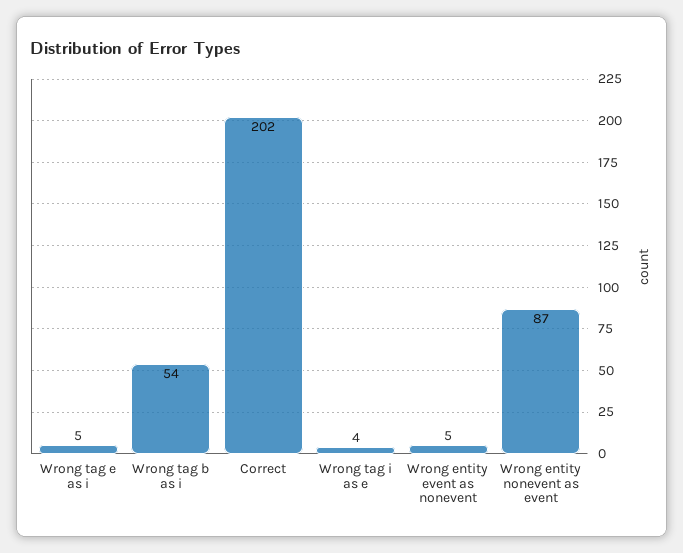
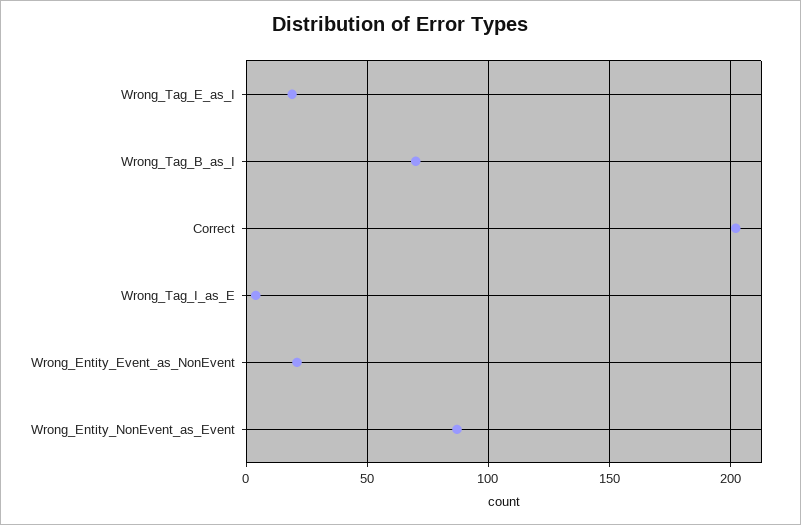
Wrong tag e as i: 5 -> 20
Wrong tag b as i: 54 -> 70
Wrong entity event as nonevent: 5 -> 20

